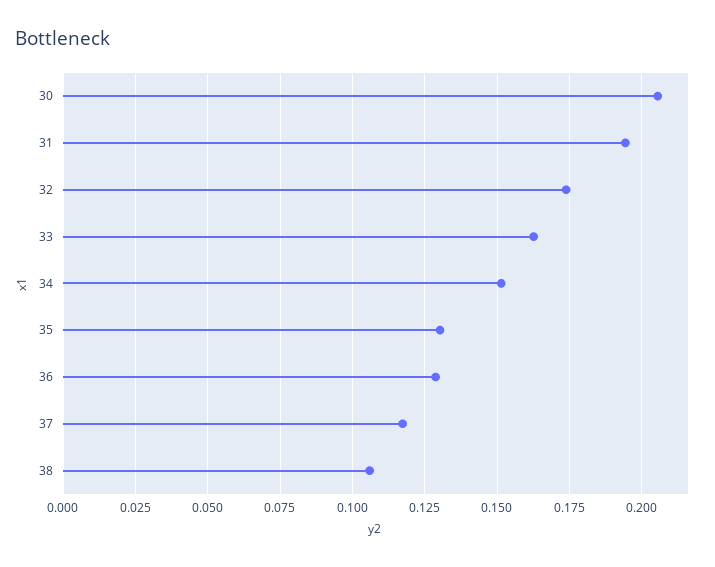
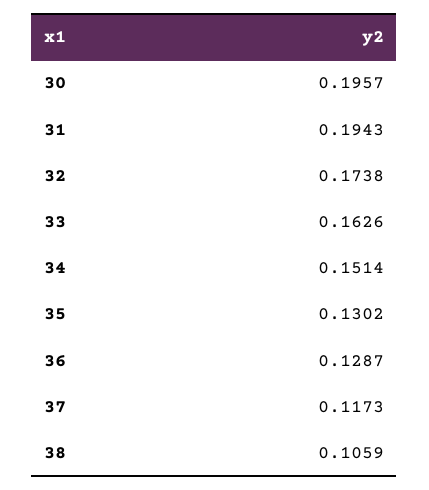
30: 0.205 -> 0.1957

